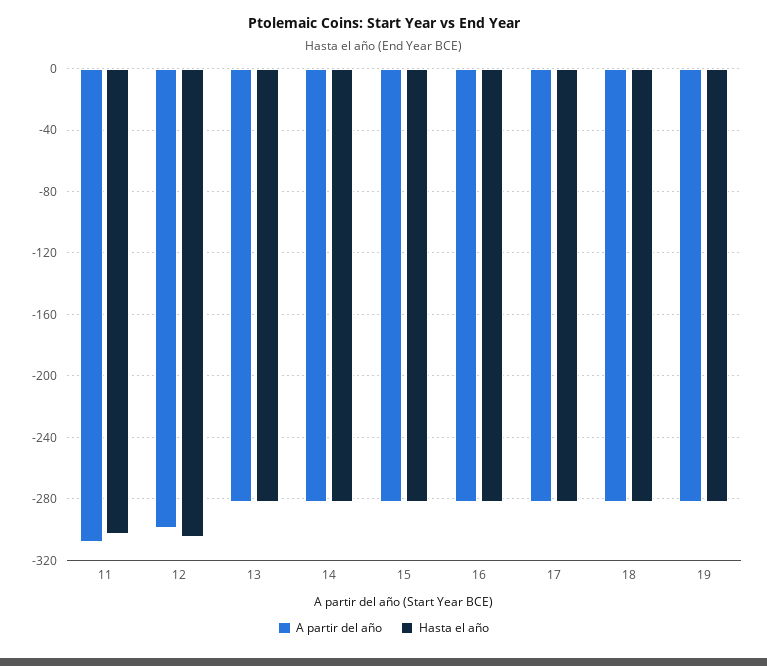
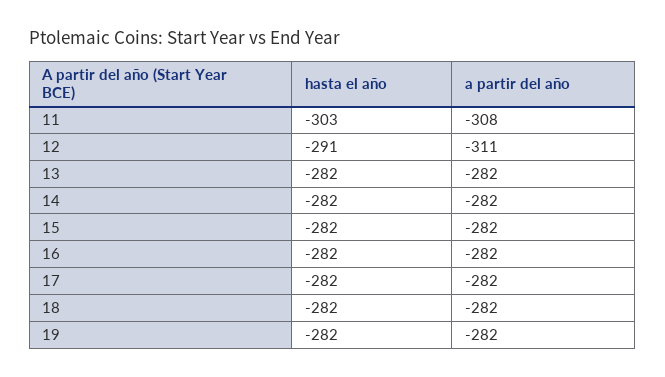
A partir del año, 12: -300 -> -311
Hasta el año, 12: -305 -> -291

